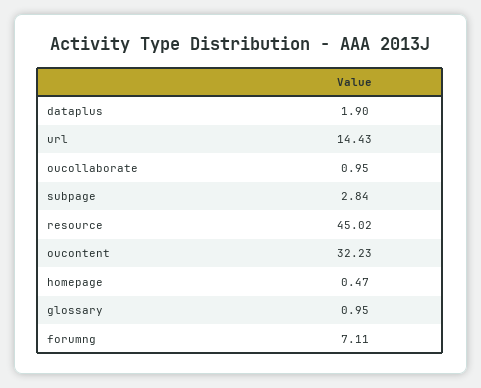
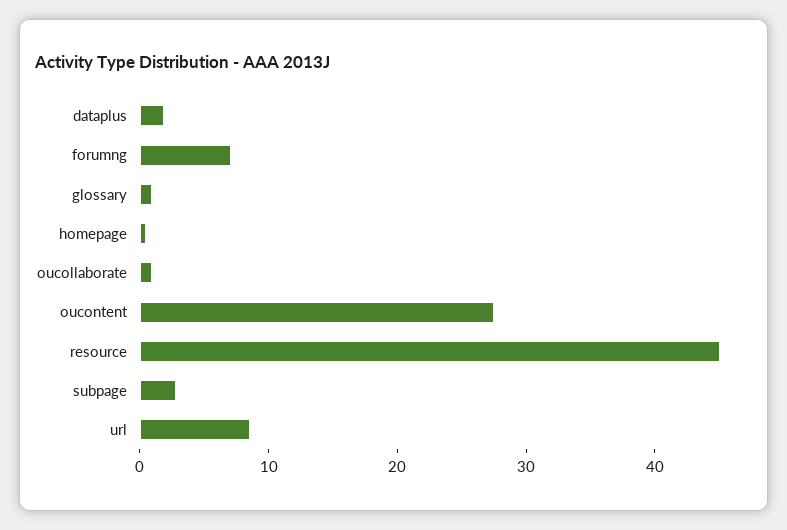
url: 14.43 -> 8
oucontent: 32.23 -> 28

